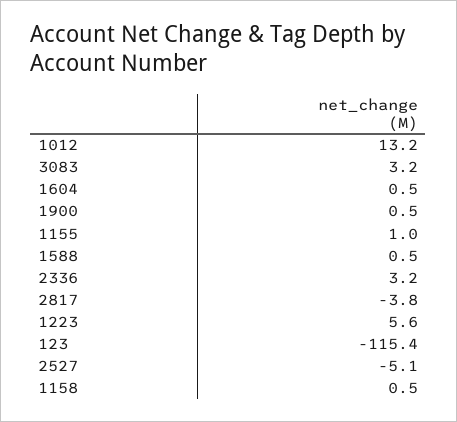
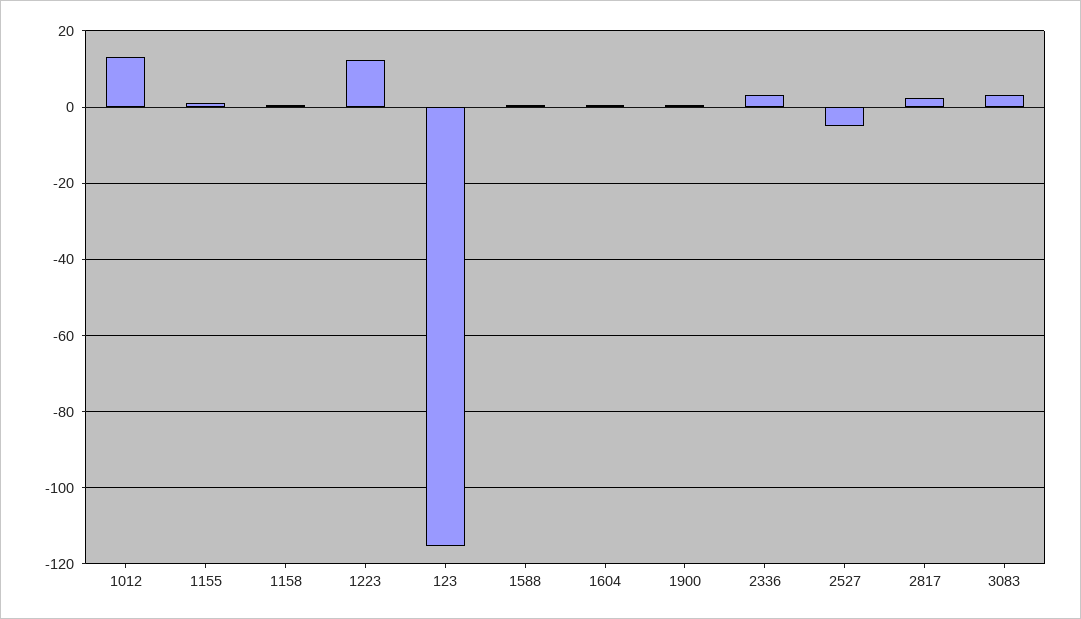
2817: -3.8 -> 2
1223: 5.6 -> 12

